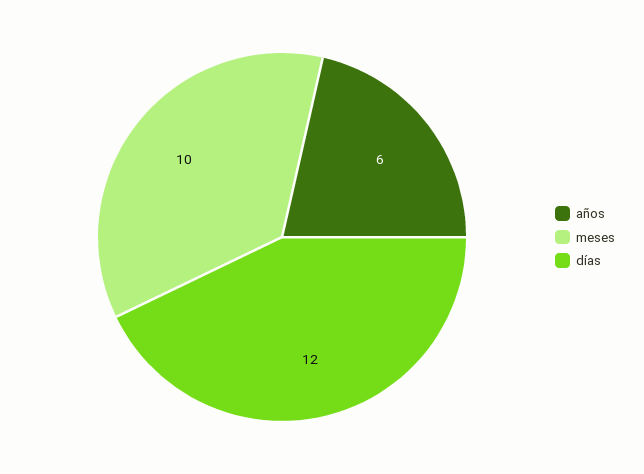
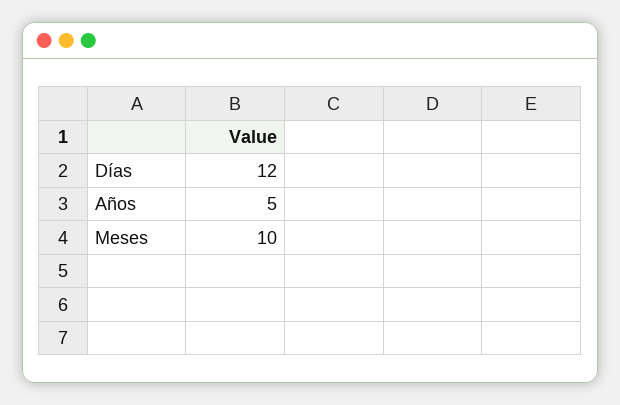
años: 6 -> 5

